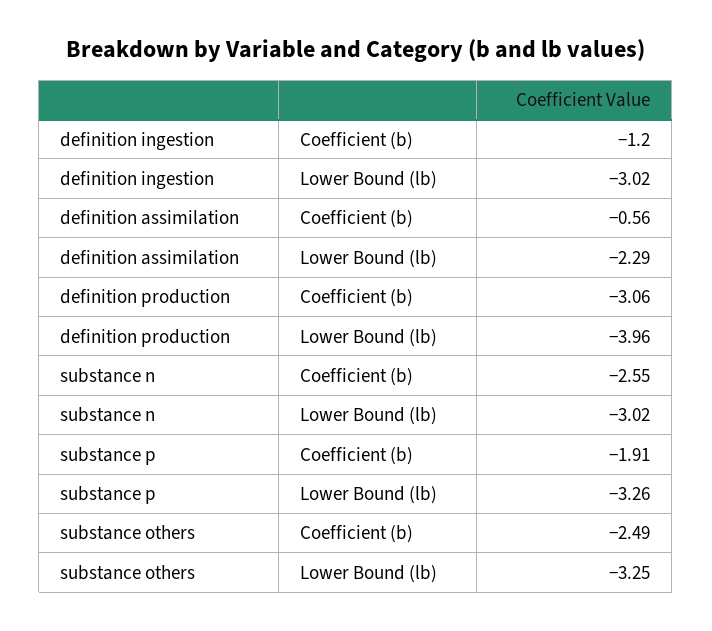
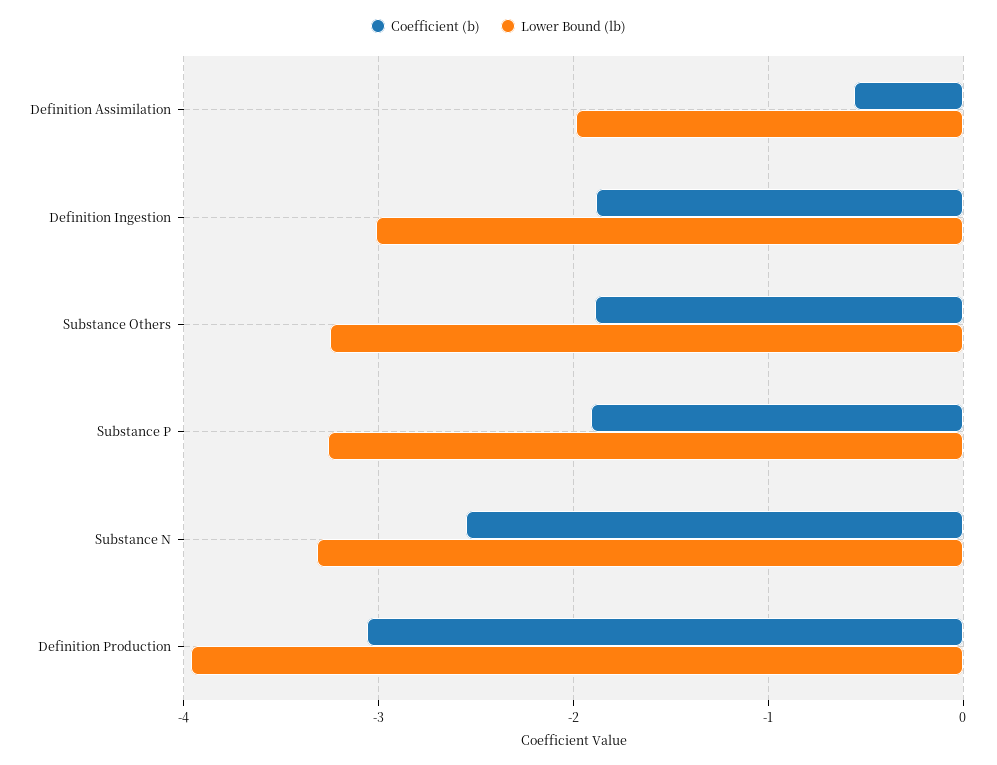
Coefficient (b), definition ingestion: -1.2 -> -1.9
Lower Bound (lb), definition assimilation: -2.29 -> -2
Lower Bound (lb), substance n: -3.02 -> -3.3
Coefficient (b), substance others: -2.49 -> -1.9

